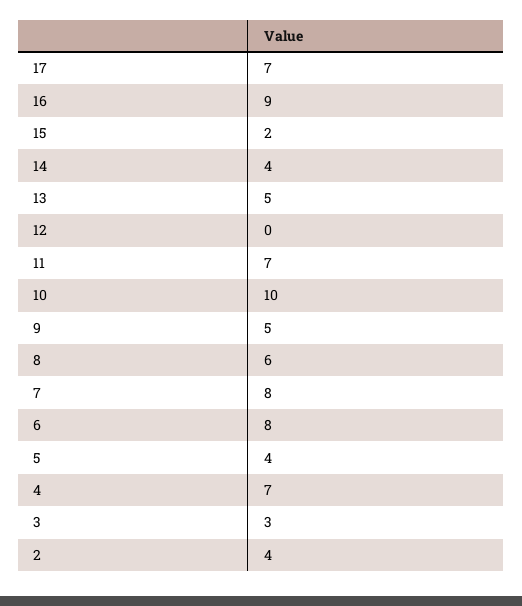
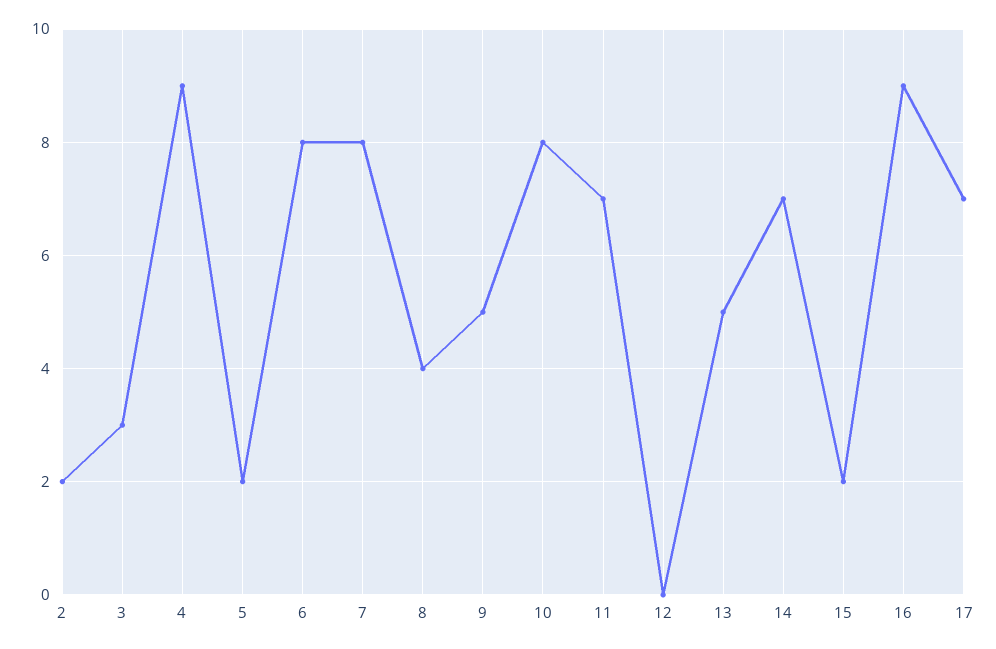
14: 4 -> 7
10: 10 -> 8
8: 6 -> 4
5: 4 -> 2
4: 7 -> 9
2: 4 -> 2

